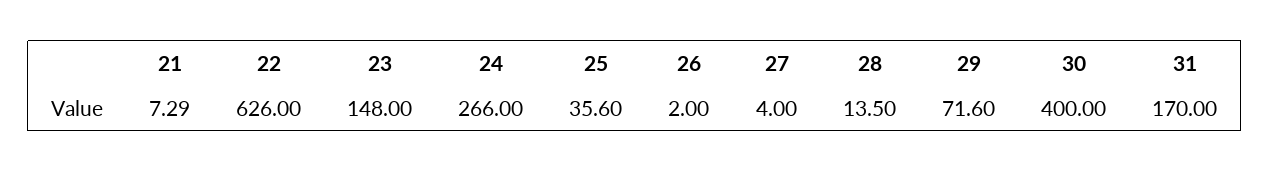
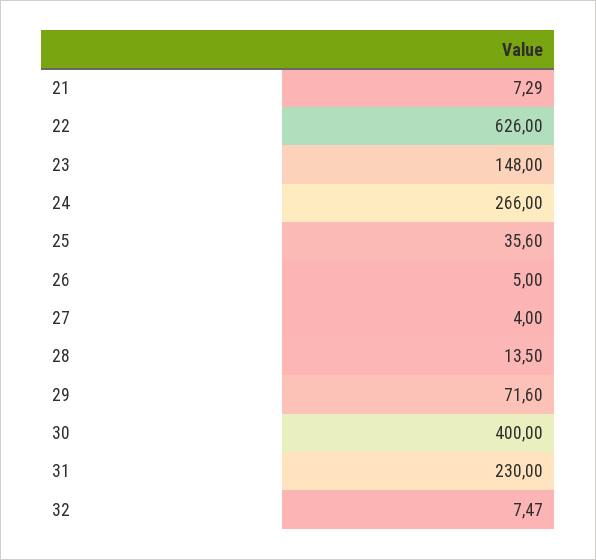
26: 2 -> 5
31: 170 -> 230
32: none -> 7.47

